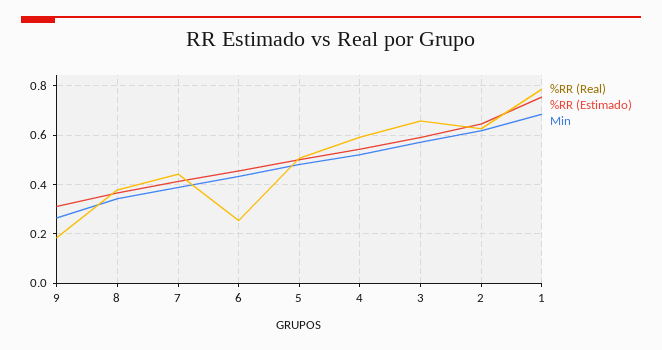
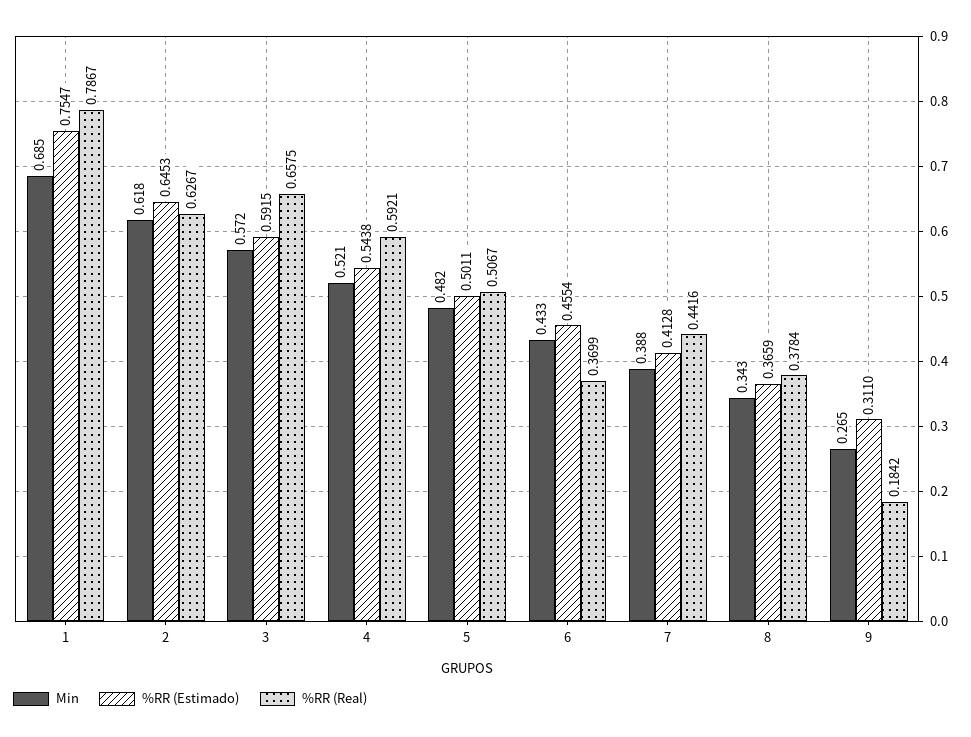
%RR (Real), 6: 0.25 -> 0.3699

